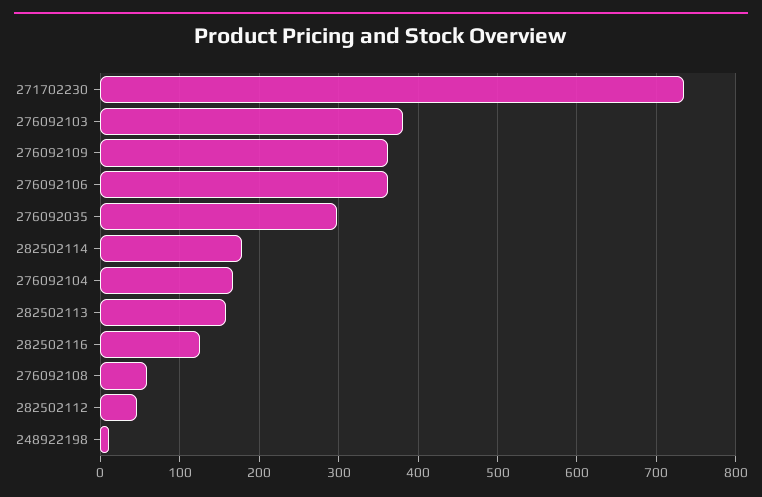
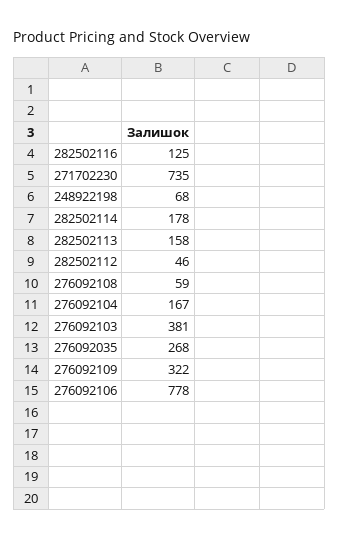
276092109: 360 -> 322
276092106: 360 -> 778
276092035: 300 -> 268
248922198: 10 -> 68

